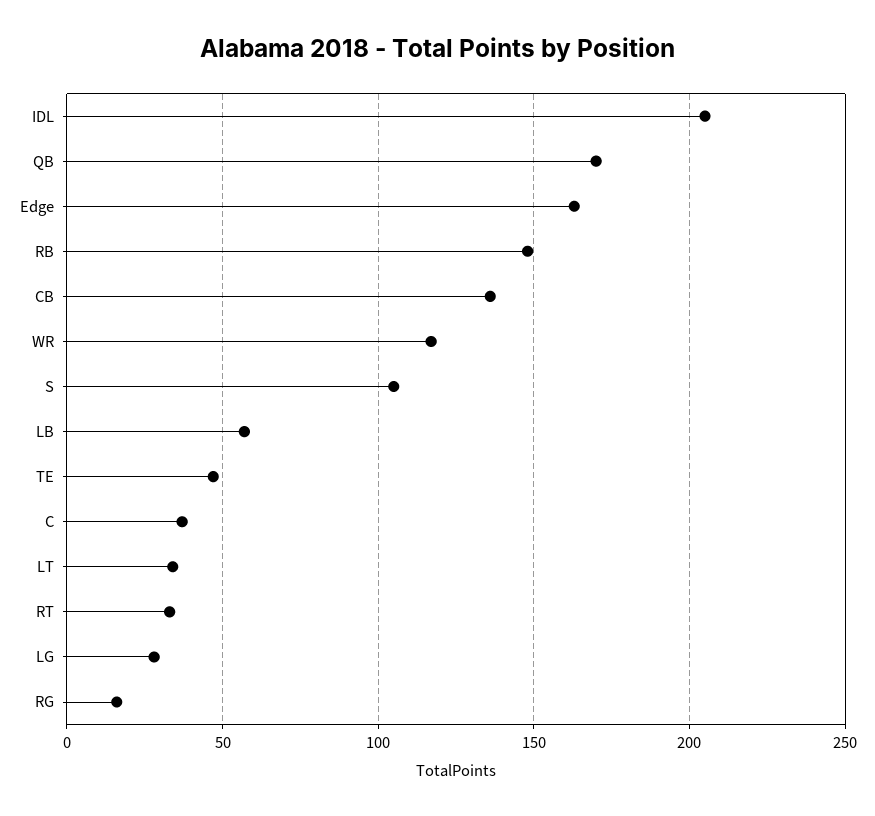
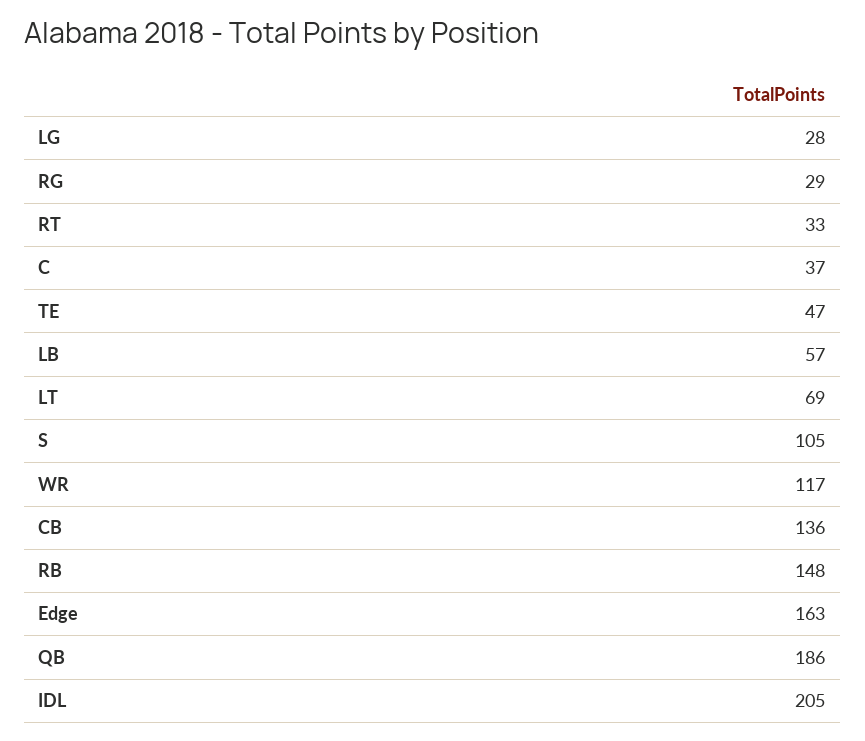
QB: 170 -> 186
LT: 35 -> 69
RG: 15 -> 29

